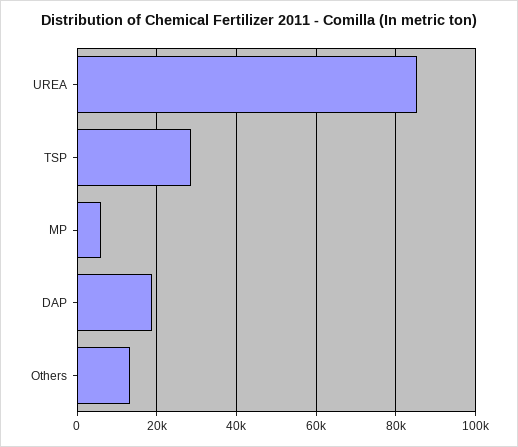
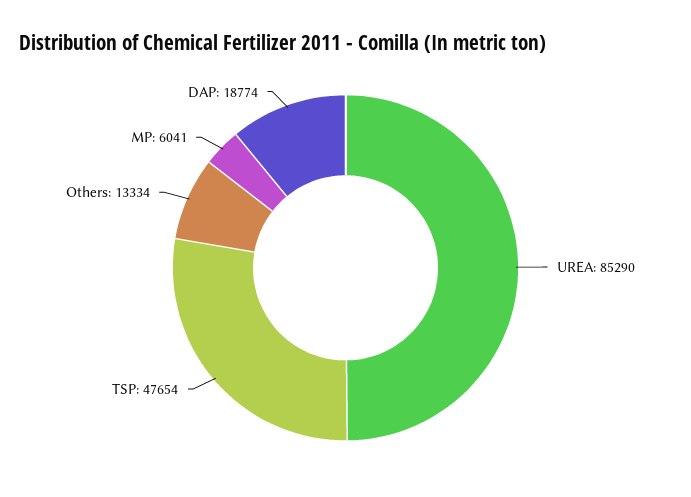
TSP: 28000 -> 47654

